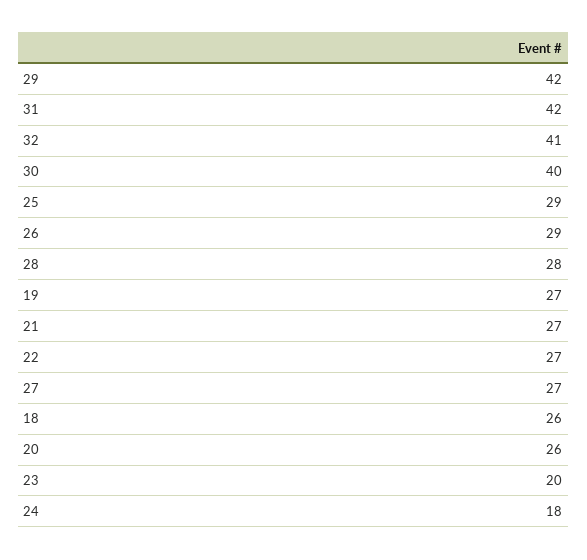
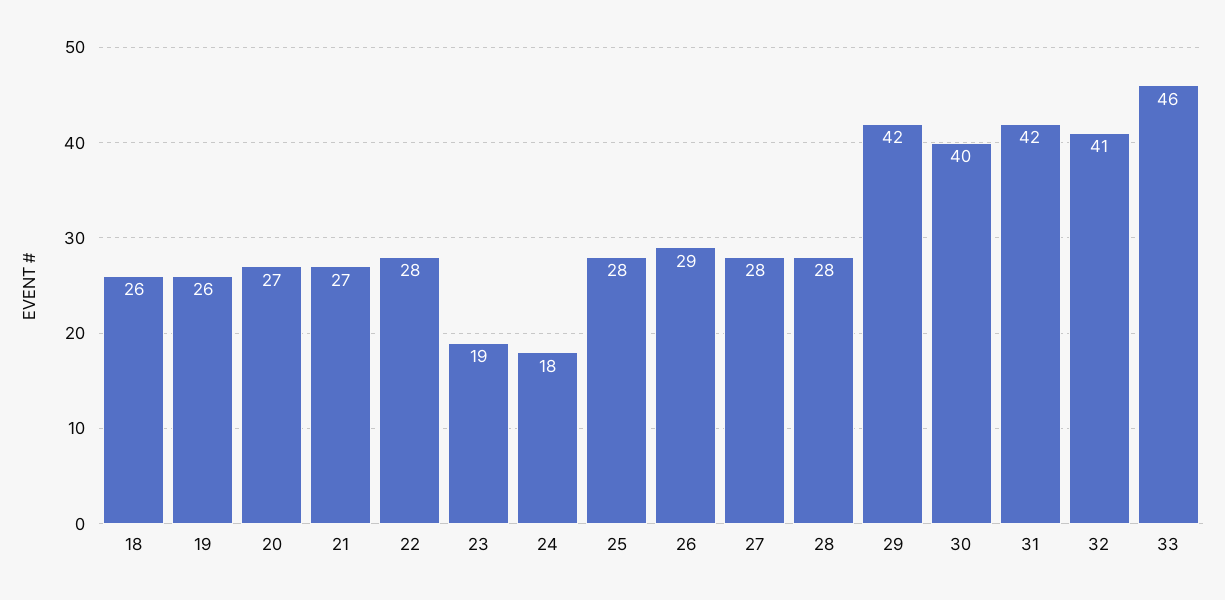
25: 29 -> 28
19: 27 -> 26
22: 27 -> 28
27: 27 -> 28
20: 26 -> 27
23: 20 -> 19
33: none -> 46

